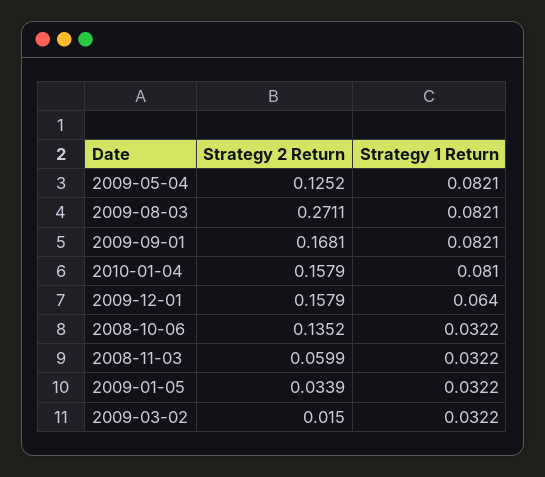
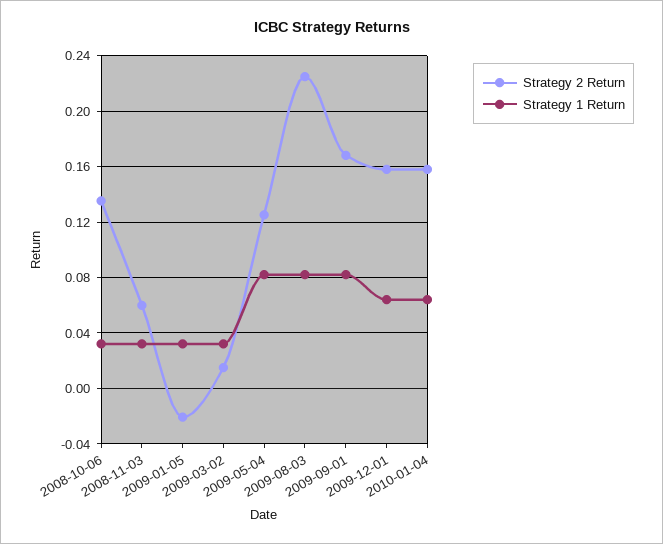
Strategy 2 Return, 2009-08-03: 0.2711 -> 0.225
Strategy 1 Return, 2010-01-04: 0.081 -> 0.065
Strategy 2 Return, 2009-01-05: 0.0339 -> -0.02

